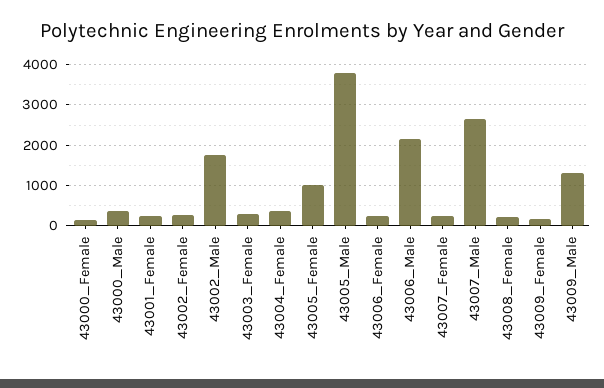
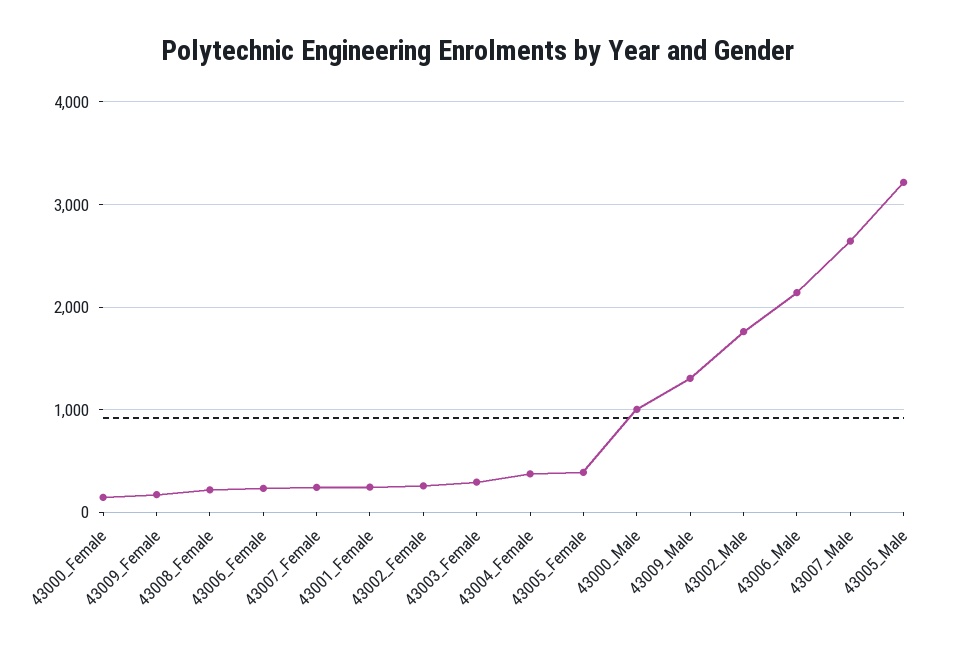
43000_Male: 400 -> 1000
43005_Female: 1000 -> 400
43005_Male: 3800 -> 3200

